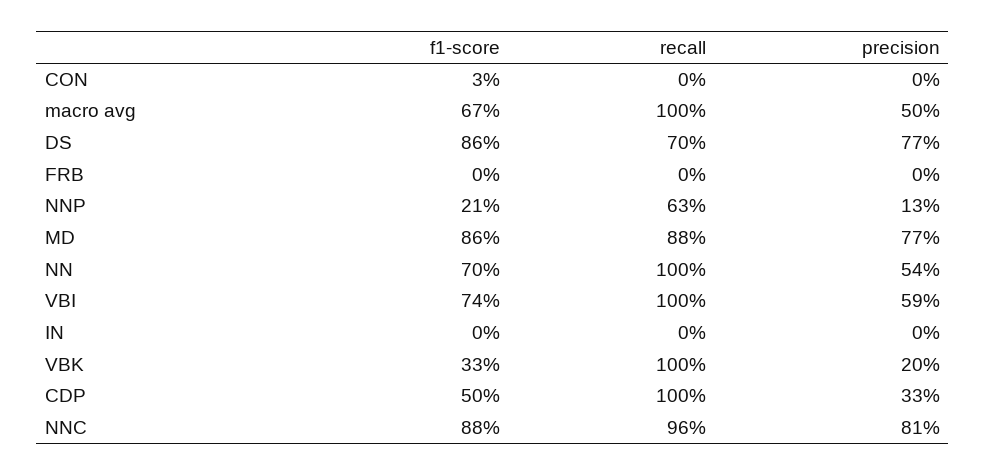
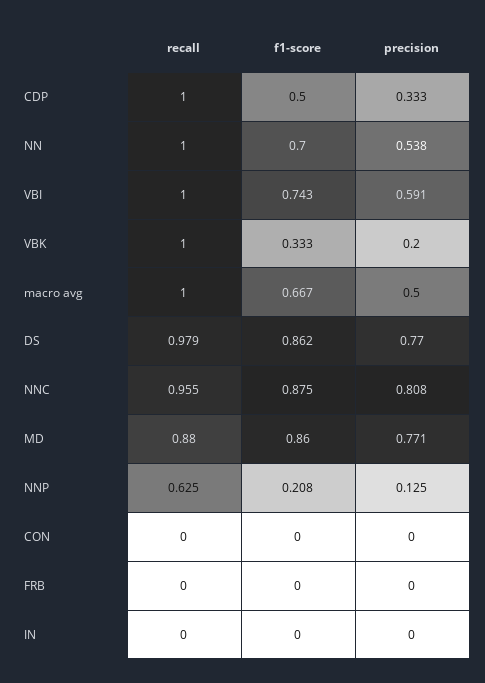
f1-score, CON: 0.03 -> 0
recall, DS: 0.7 -> 0.979

